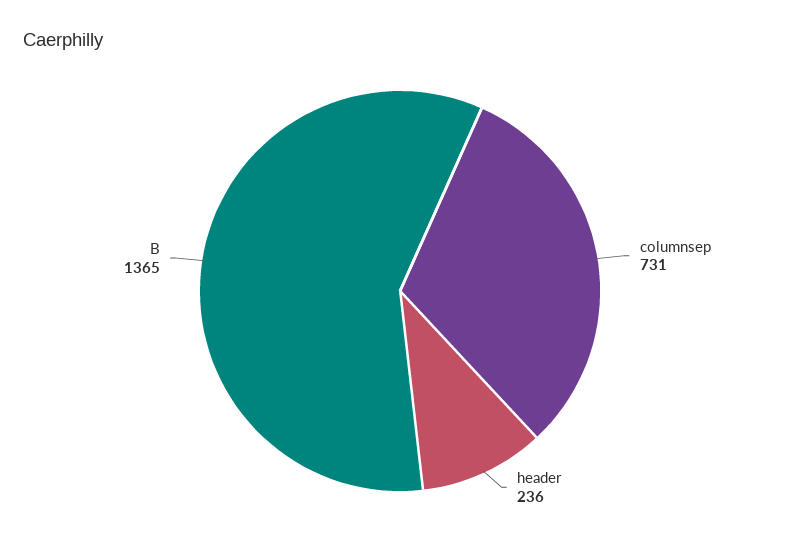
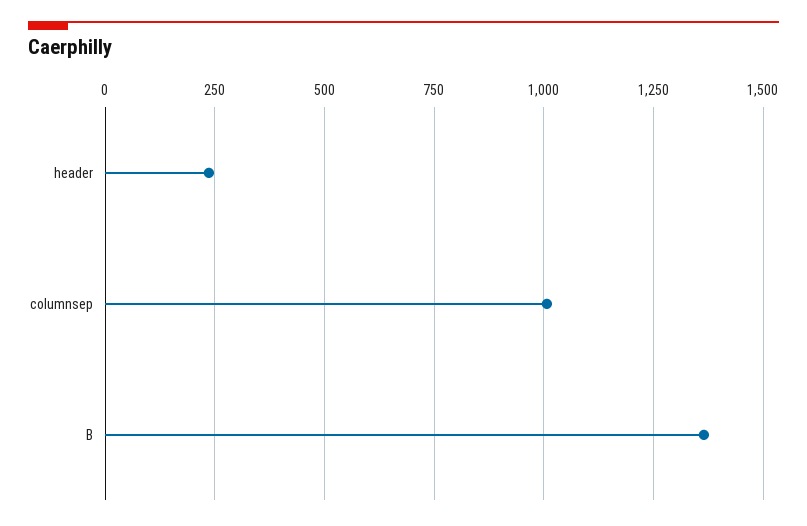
columnsep: 731 -> 1000

